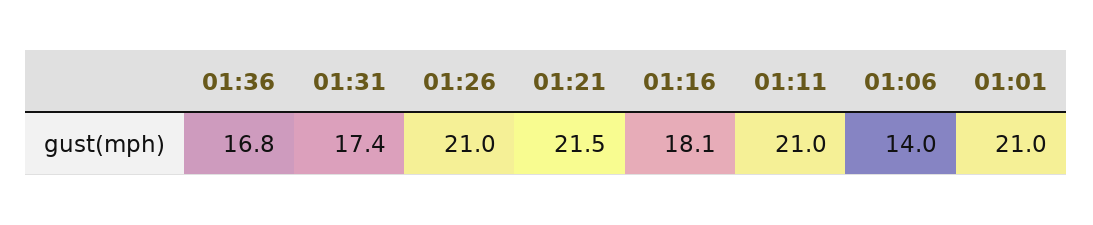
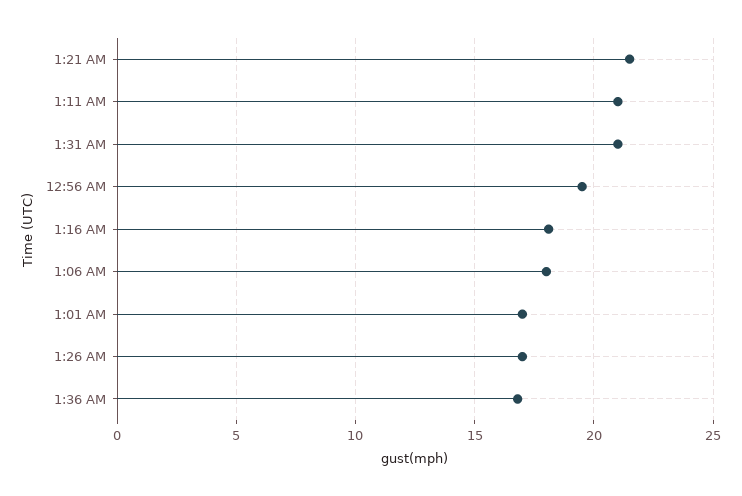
01:31: 17.4 -> 21
01:26: 21 -> 17
01:06: 14 -> 18
01:01: 21 -> 17
12:56 AM: none -> 19.5

